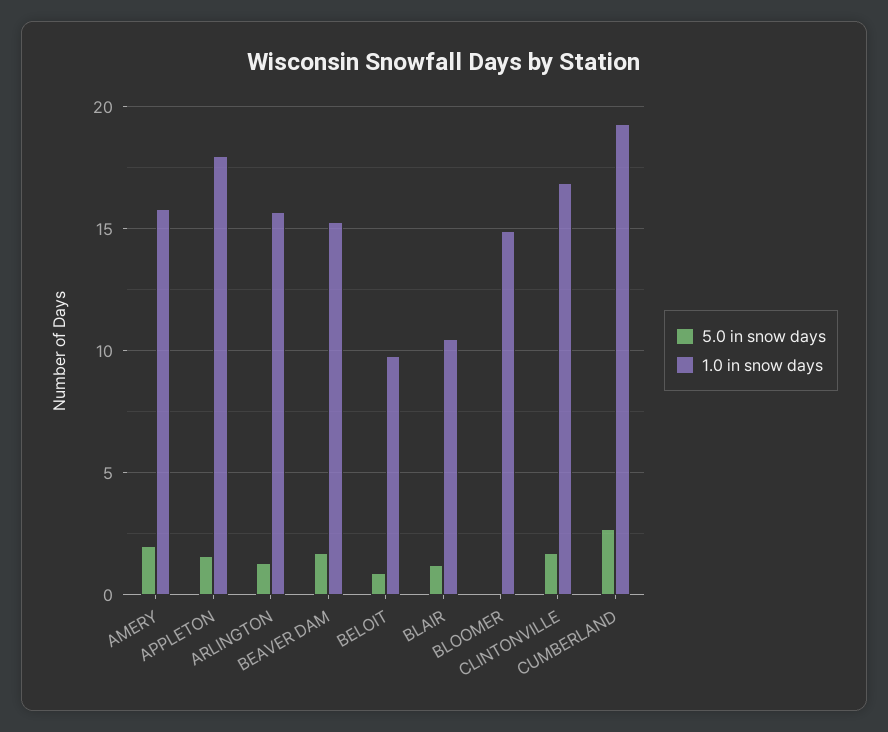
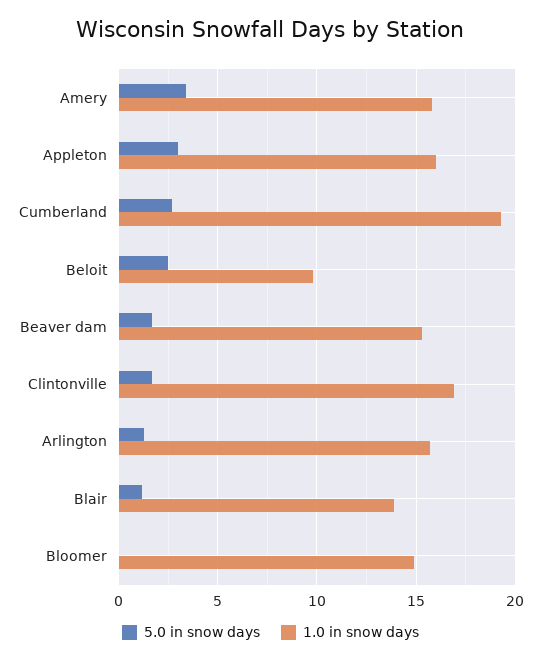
5.0 in snow days, AMERY: 2 -> 3.5
5.0 in snow days, APPLETON: 1.5 -> 3
1.0 in snow days, APPLETON: 18 -> 16
5.0 in snow days, BELOIT: 1 -> 2.5
1.0 in snow days, BLAIR: 10.5 -> 14

